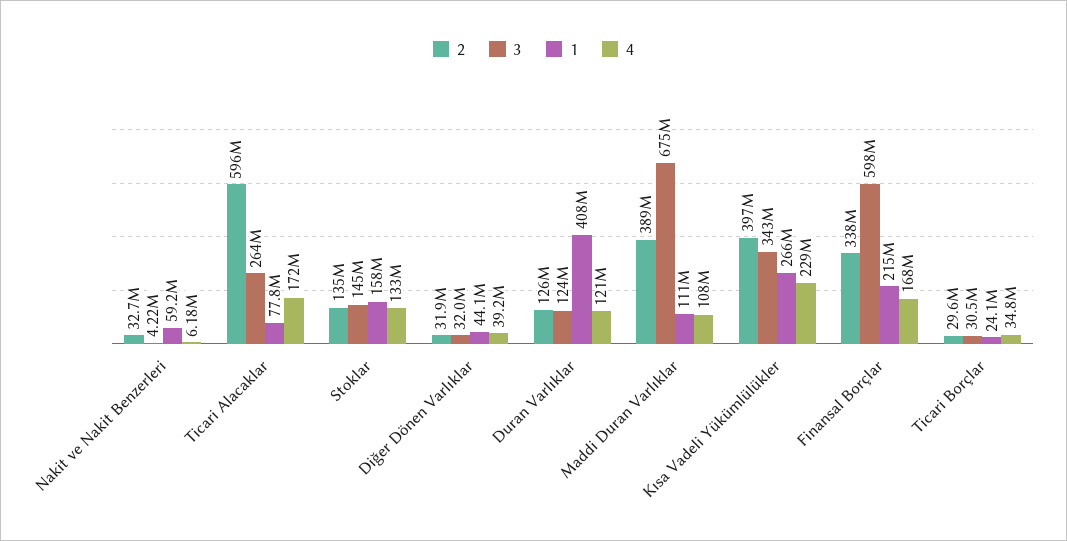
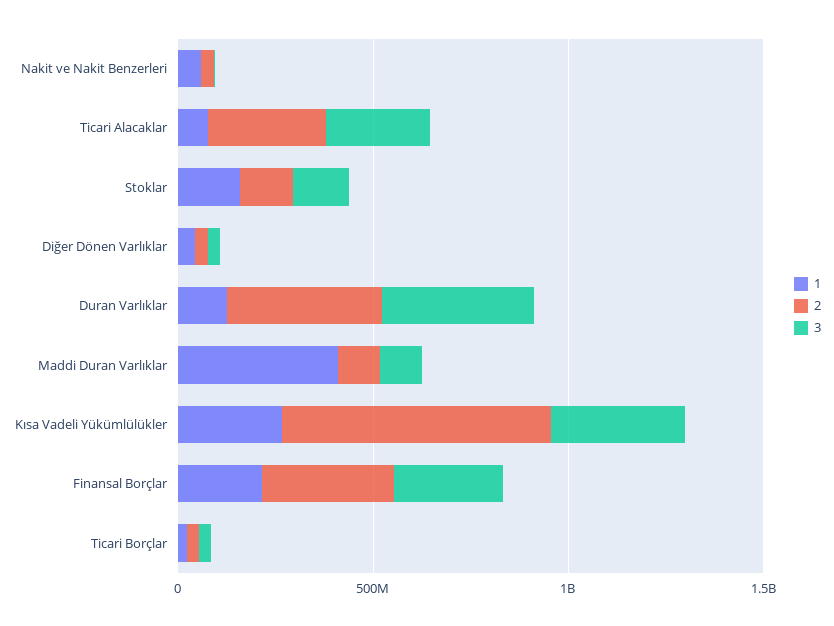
4, Nakit ve Nakit Benzerleri: 6180000 -> none
2, Ticari Alacaklar: 596000000 -> 300000000
4, Ticari Alacaklar: 172000000 -> none
4, Stoklar: 133000000 -> none
4, Diğer Dönen Varlıklar: 39200000 -> none
2, Duran Varlıklar: 126000000 -> 400000000
3, Duran Varlıklar: 124000000 -> 400000000
1, Duran Varlıklar: 408000000 -> 100000000
4, Duran Varlıklar: 121000000 -> none
2, Maddi Duran Varlıklar: 389000000 -> 100000000
3, Maddi Duran Varlıklar: 675000000 -> 100000000
1, Maddi Duran Varlıklar: 111000000 -> 400000000
4, Maddi Duran Varlıklar: 108000000 -> none
2, Kısa Vadeli Yükümlülükler: 397000000 -> 700000000
4, Kısa Vadeli Yükümlülükler: 229000000 -> none
3, Finansal Borçlar: 598000000 -> 300000000
4, Finansal Borçlar: 168000000 -> none
4, Ticari Borçlar: 34800000 -> none

